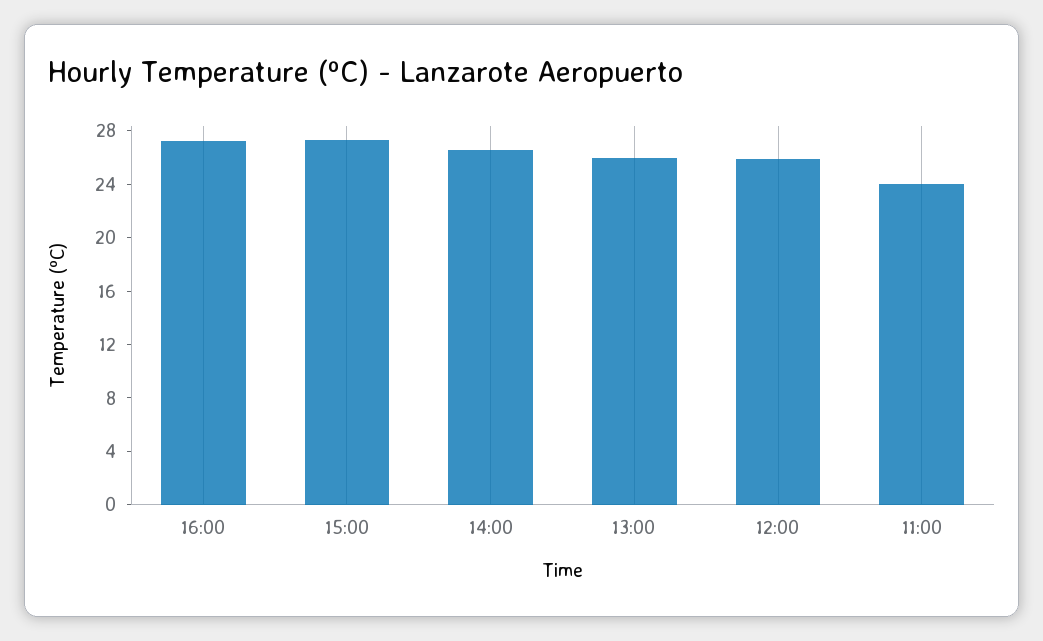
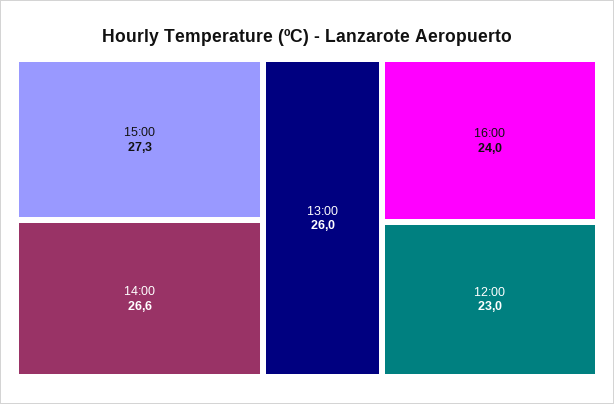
16:00: 27 -> 24
12:00: 26 -> 23
11:00: 24 -> none

